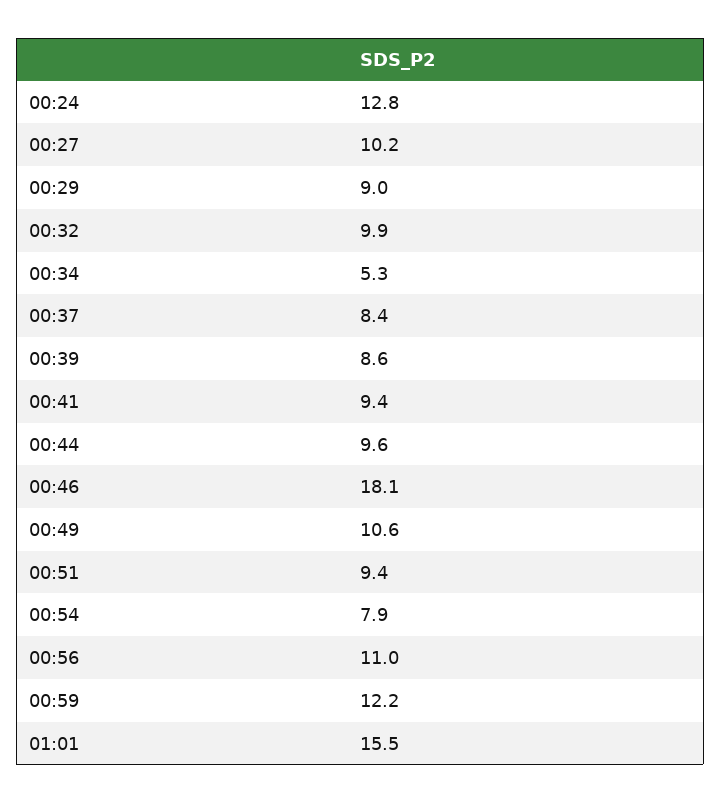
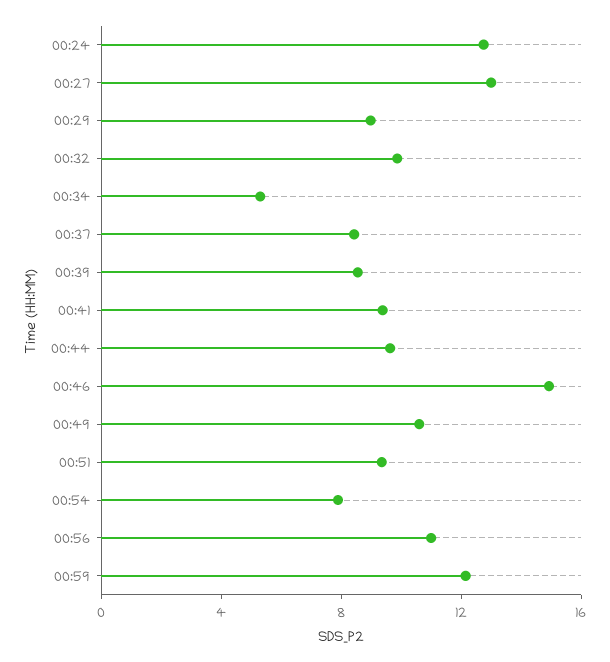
00:27: 10.2 -> 13
00:46: 18.1 -> 15
01:01: 15.5 -> none

